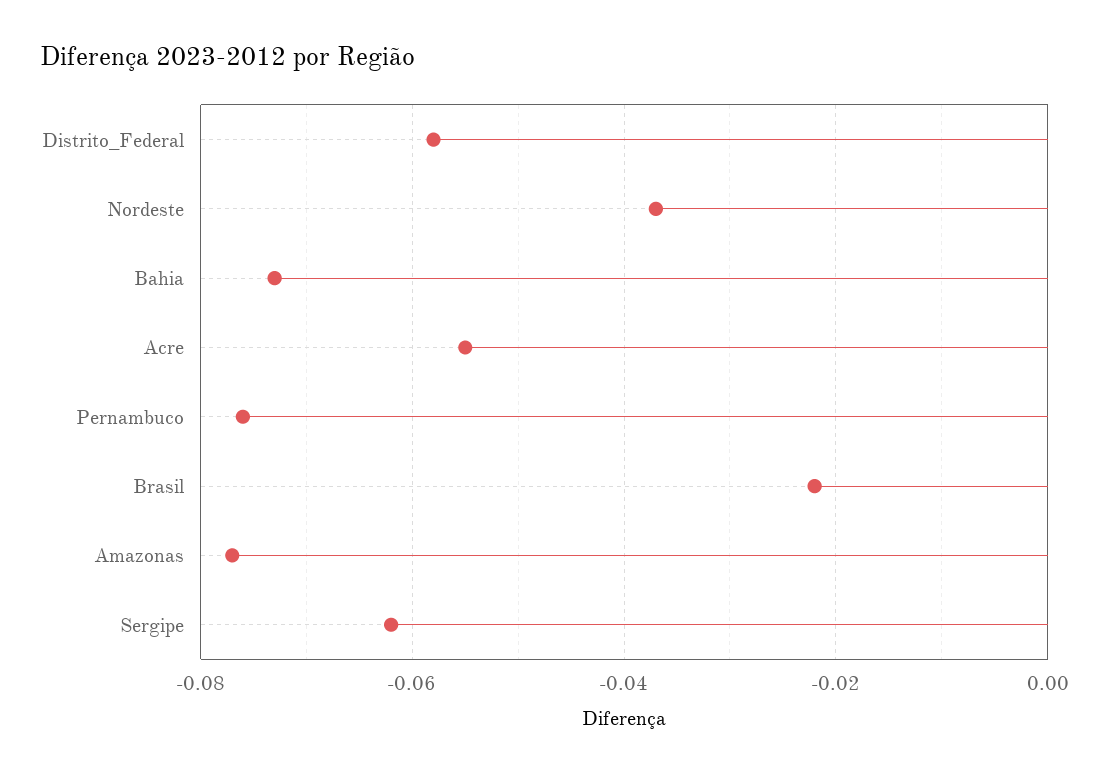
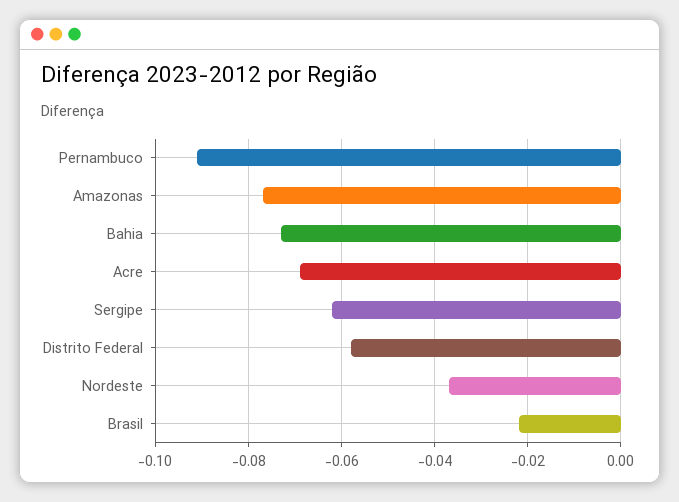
Acre: -0.055 -> -0.07
Pernambuco: -0.075 -> -0.09

